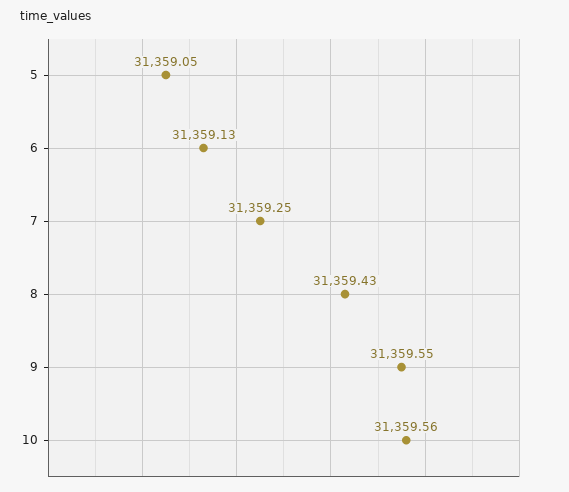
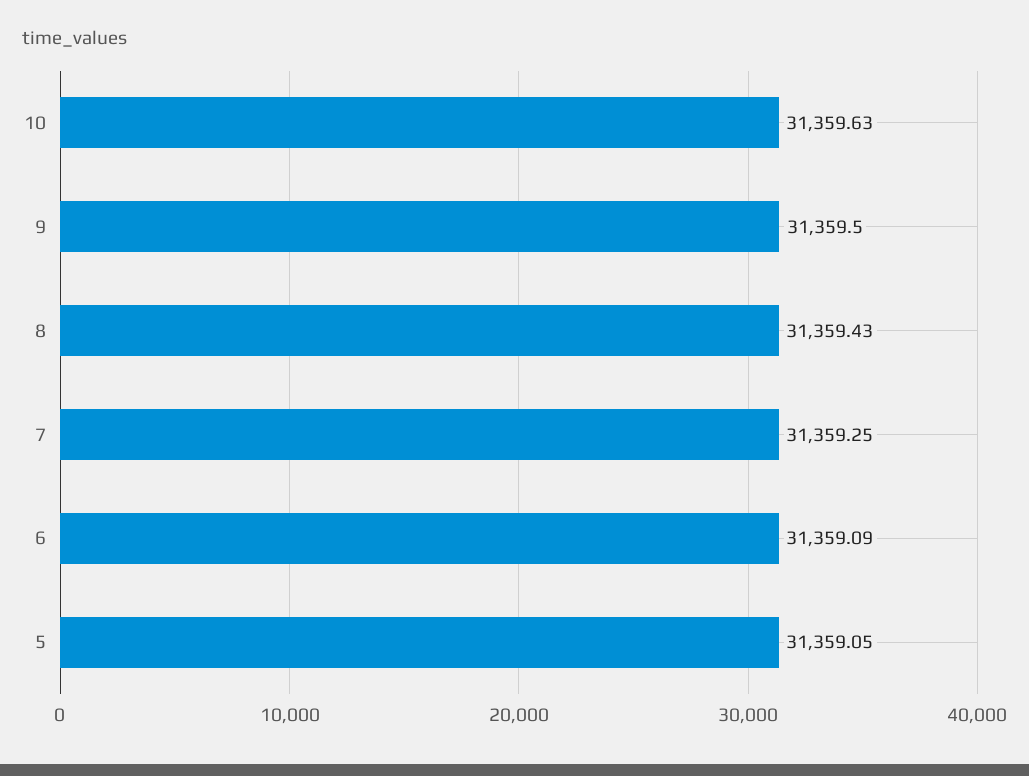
6: 31359.13 -> 31359.09
9: 31359.55 -> 31359.5
10: 31359.56 -> 31359.63

